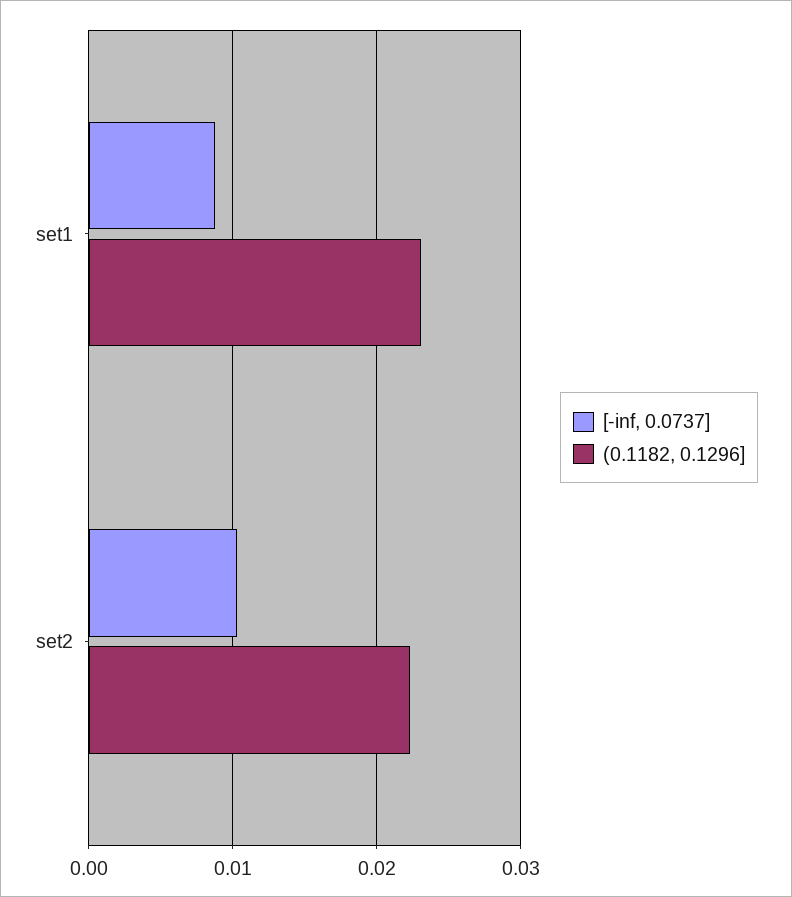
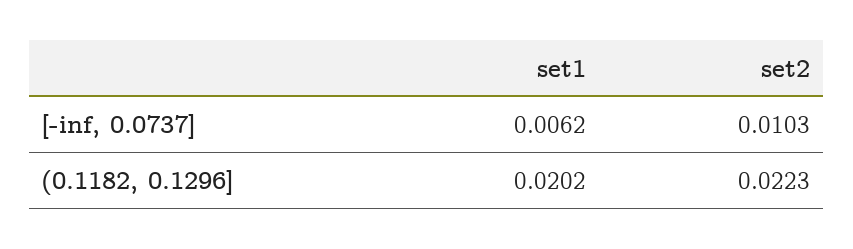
[-inf, 0.0737], set1: 0.009 -> 0.0062
(0.1182, 0.1296], set1: 0.023 -> 0.0202

